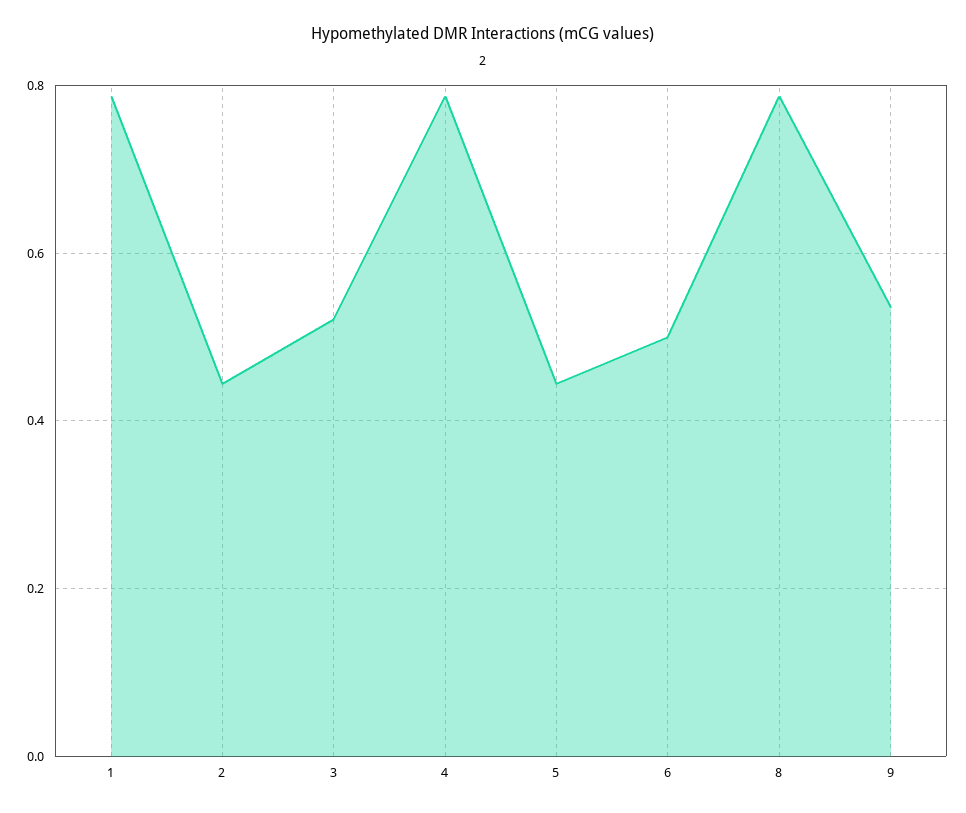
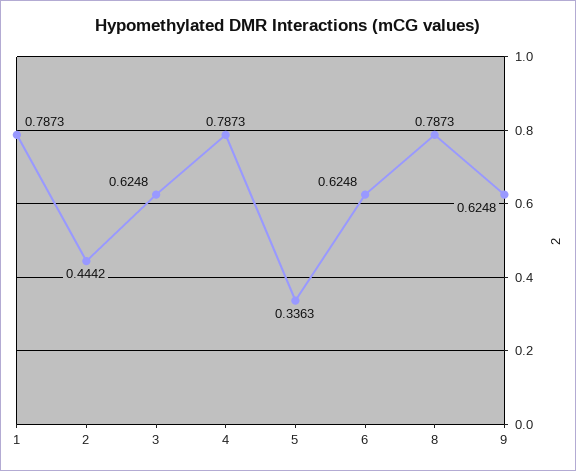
3: 0.52 -> 0.6248
5: 0.44 -> 0.3363
6: 0.5 -> 0.6248
9: 0.54 -> 0.6248

